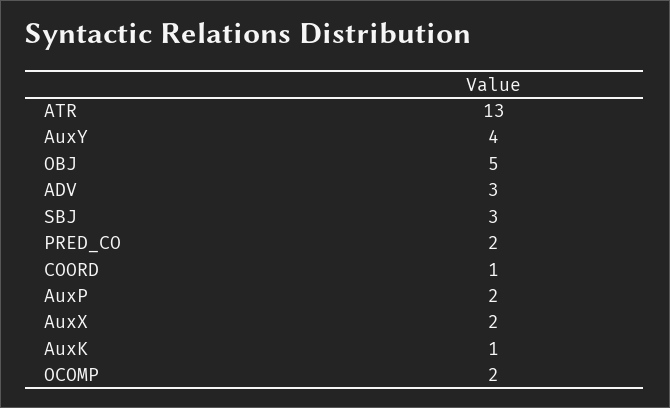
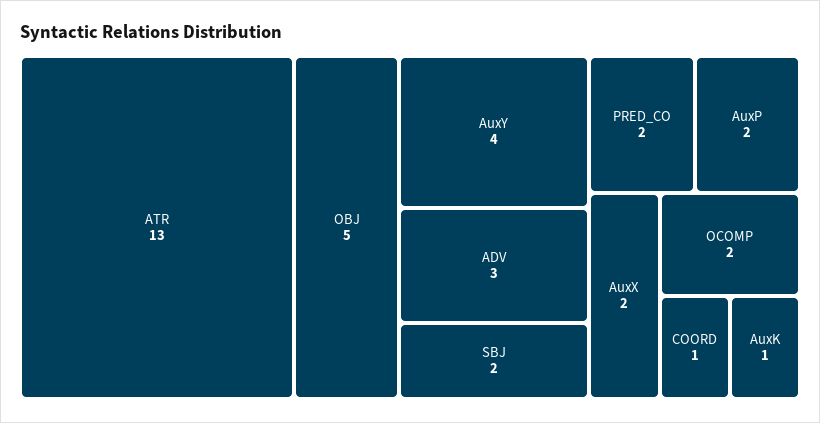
SBJ: 3 -> 2

